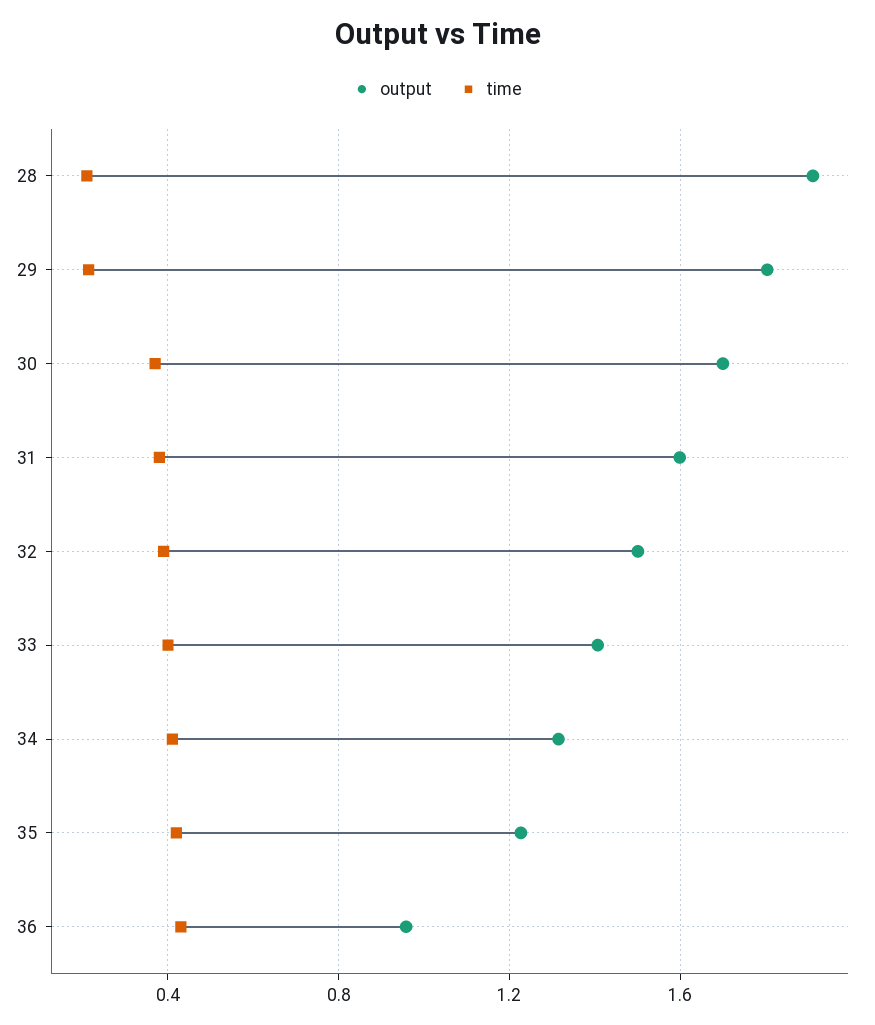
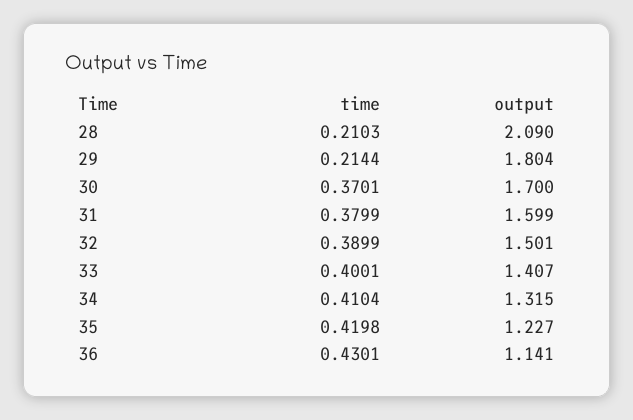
output, 28: 1.9 -> 2.09
output, 36: 0.95 -> 1.141

